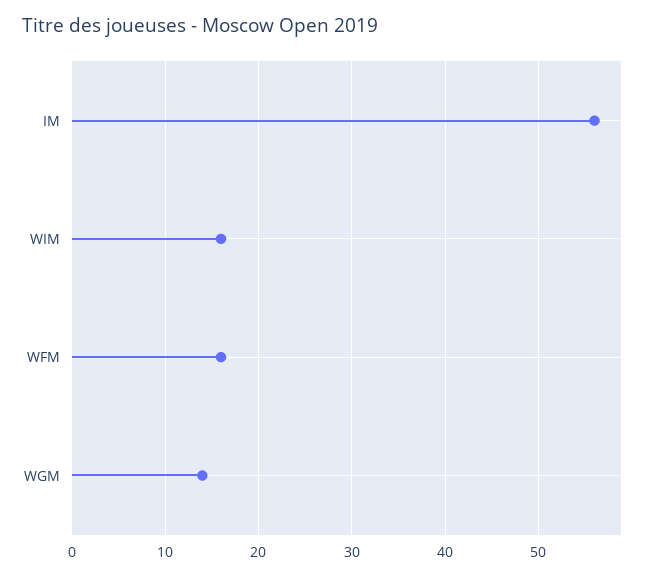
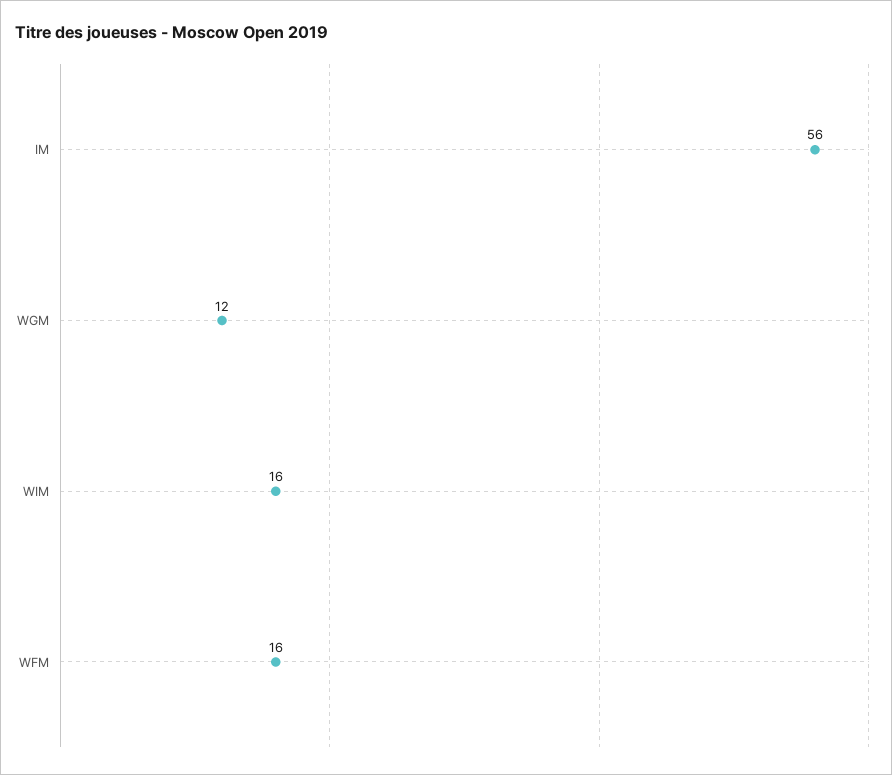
WGM: 14 -> 12

